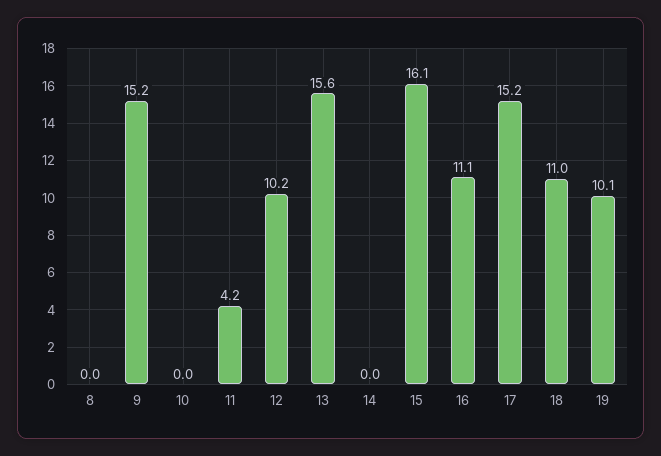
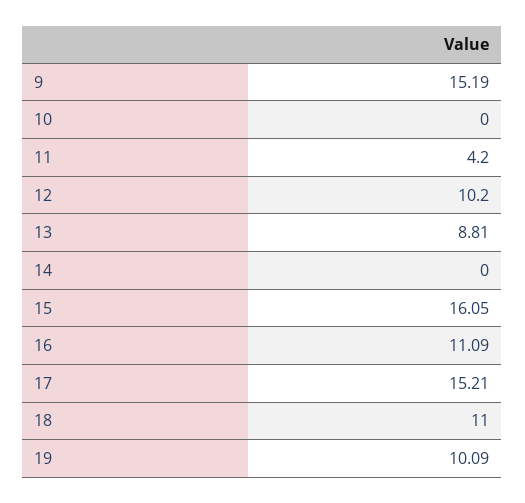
8: 0 -> none
13: 15.6 -> 8.81

